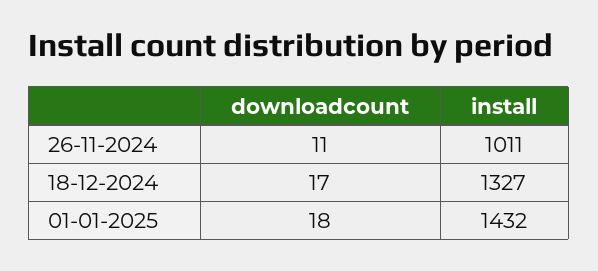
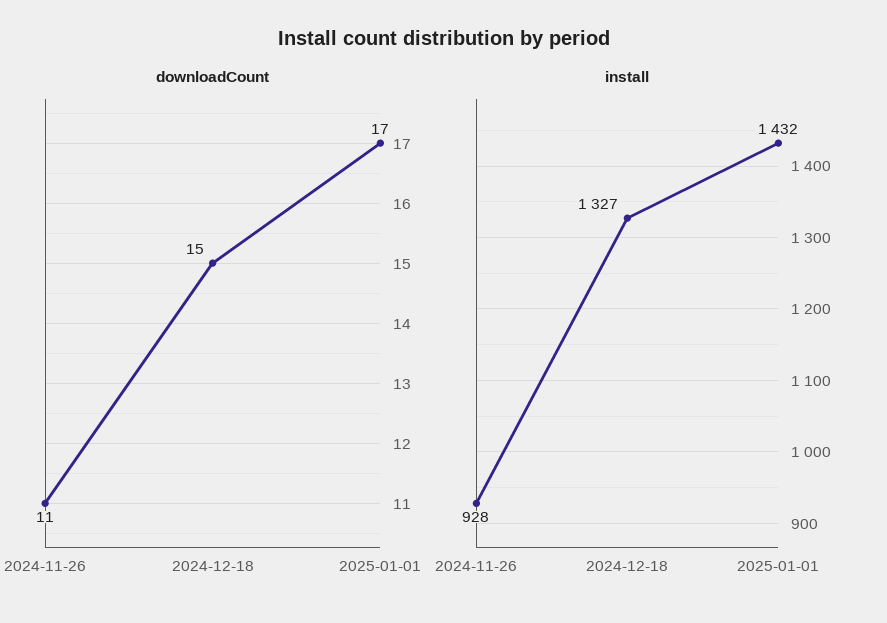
install, 26-11-2024: 1011 -> 928
downloadcount, 18-12-2024: 17 -> 15
downloadcount, 01-01-2025: 18 -> 17

